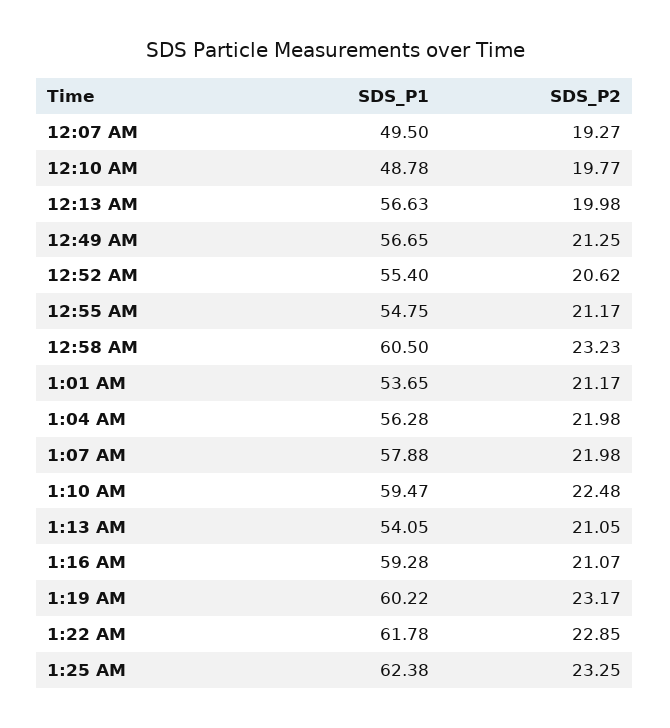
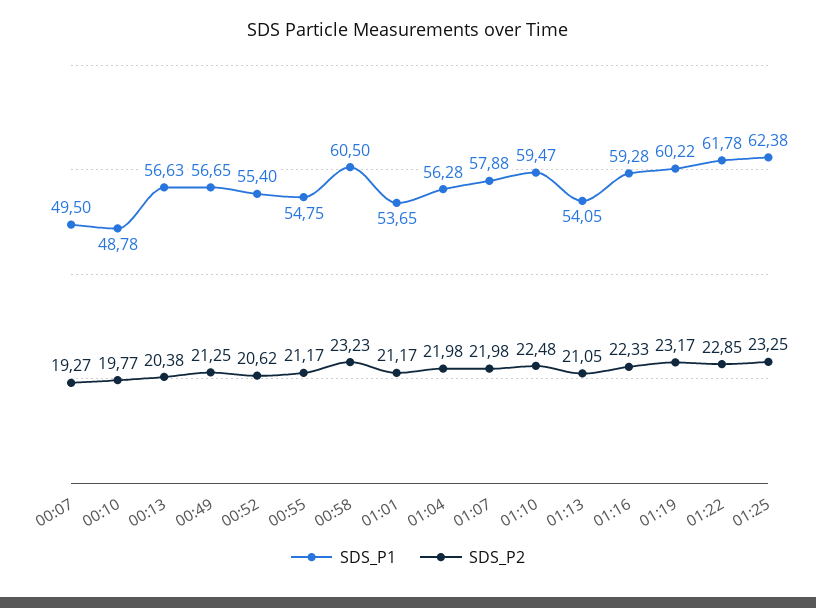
SDS_P2, 12:13 AM: 19.98 -> 20.38
SDS_P2, 1:16 AM: 21.07 -> 22.33

